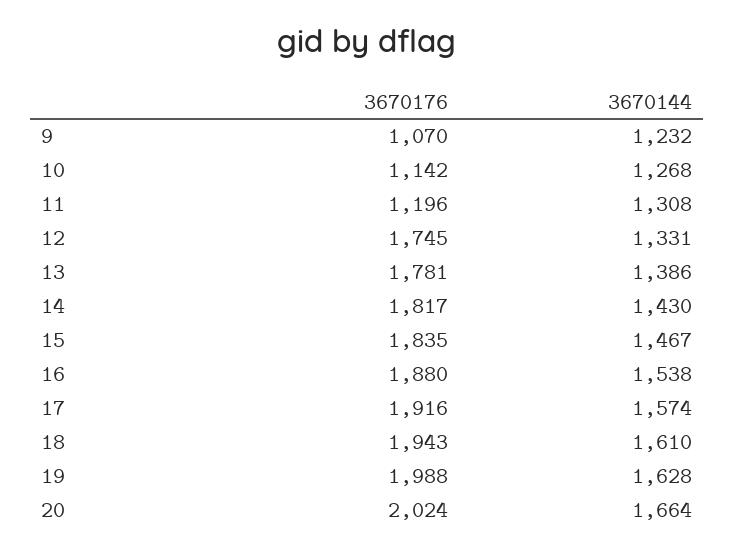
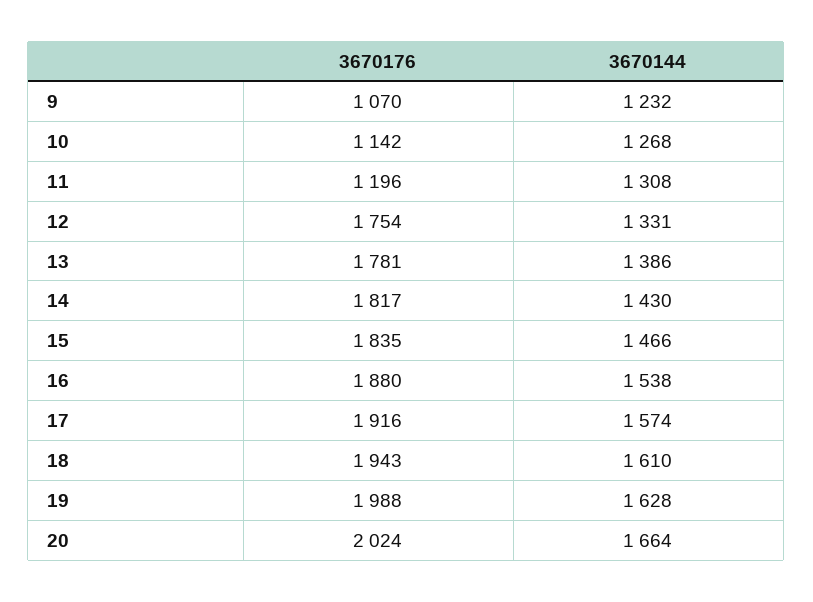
3670176, 12: 1745 -> 1754
3670144, 15: 1467 -> 1466

